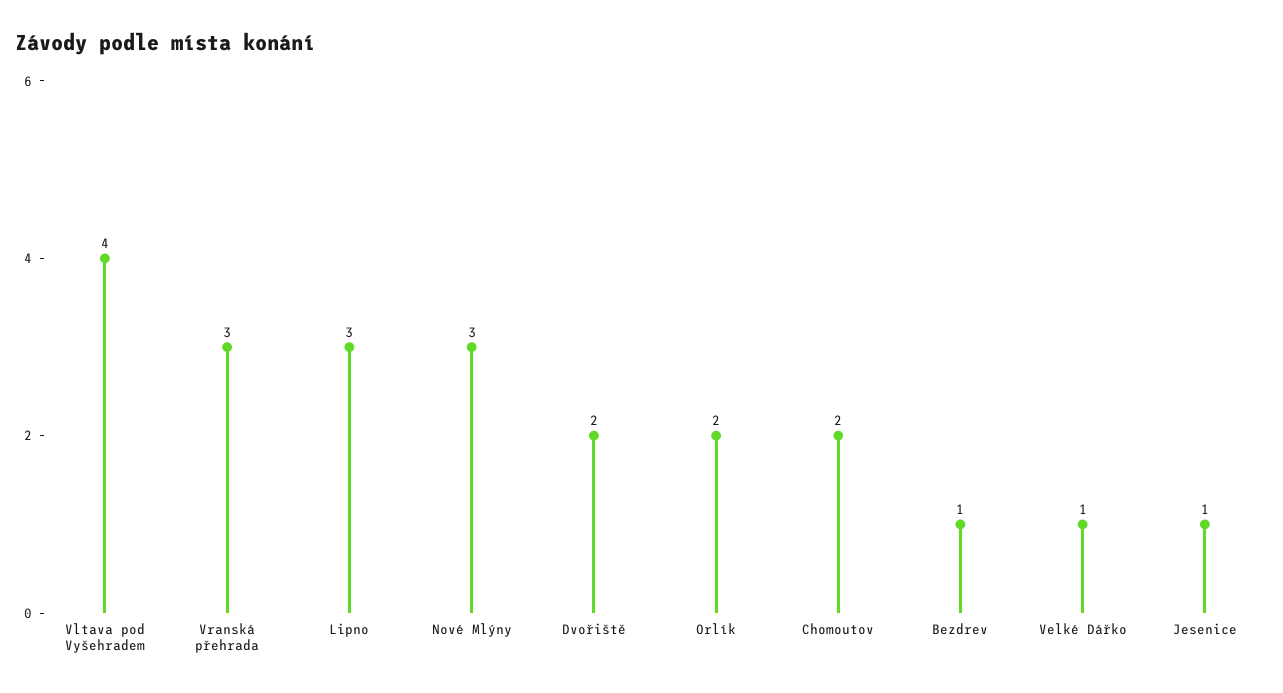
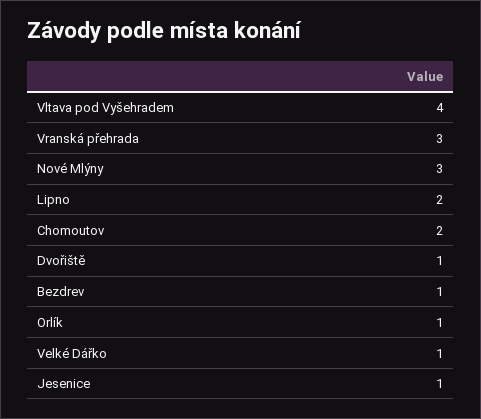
Lipno: 3 -> 2
Dvořiště: 2 -> 1
Orlík: 2 -> 1

